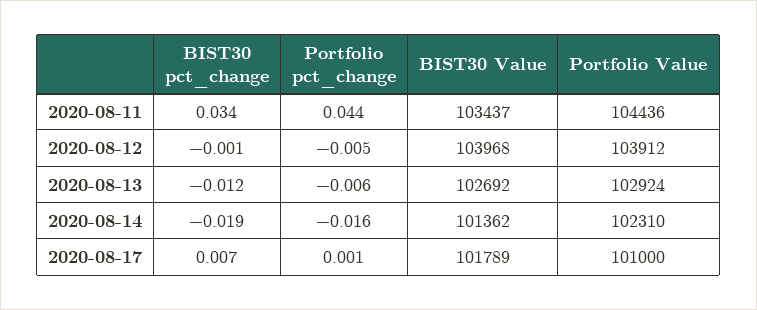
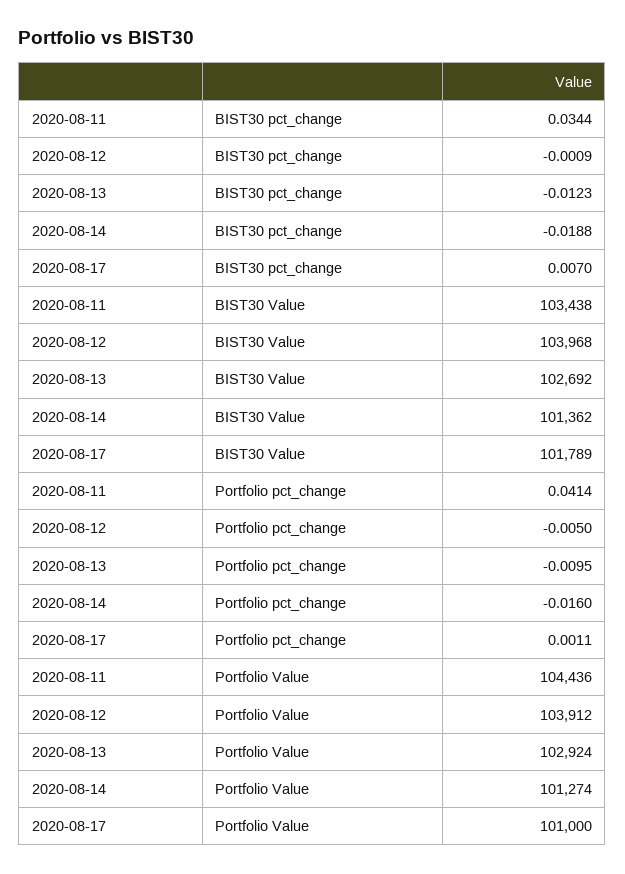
Portfolio pct_change, 2020-08-11: 0.044 -> 0.0414
BIST30 Value, 2020-08-11: 103437 -> 103438
Portfolio pct_change, 2020-08-13: -0.006 -> -0.0095
Portfolio Value, 2020-08-14: 102310 -> 101274

